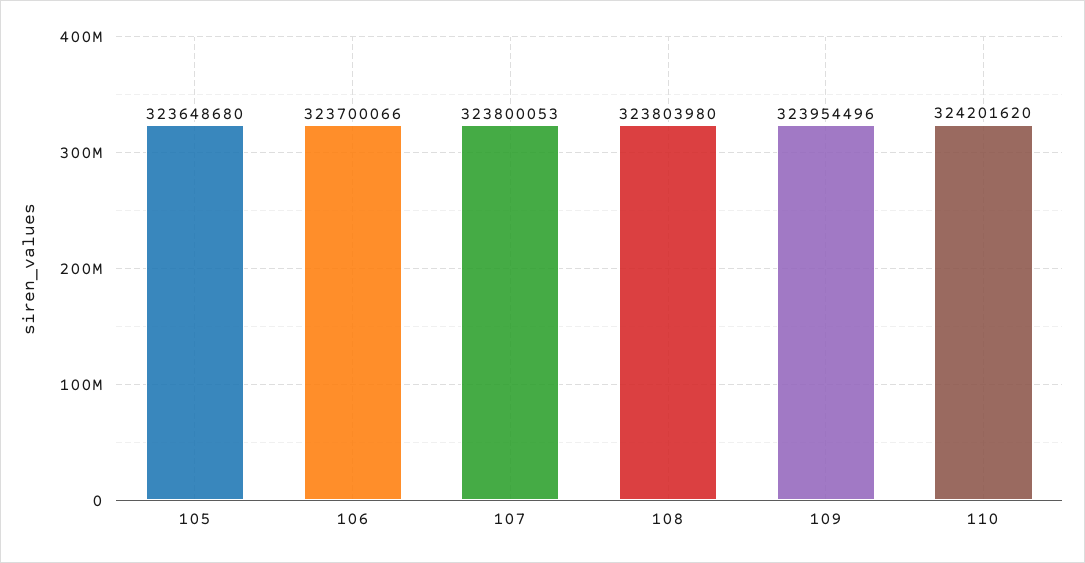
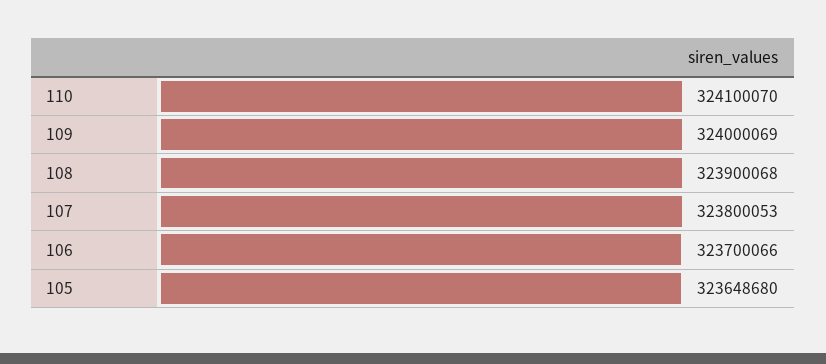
108: 323803980 -> 323900068
109: 323954496 -> 324000069
110: 324201620 -> 324100070

